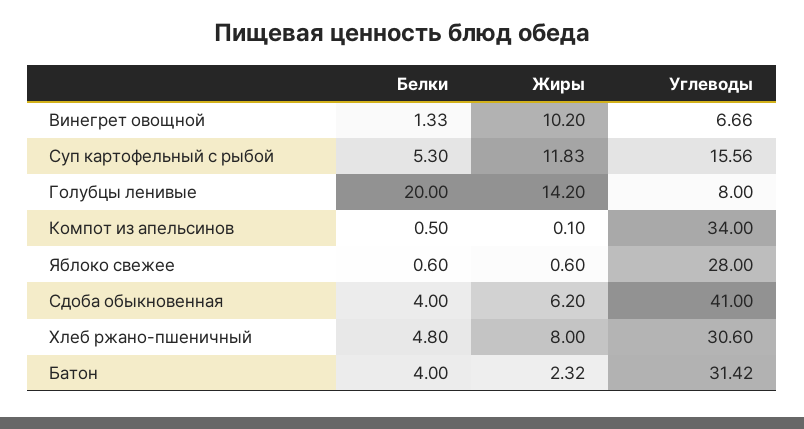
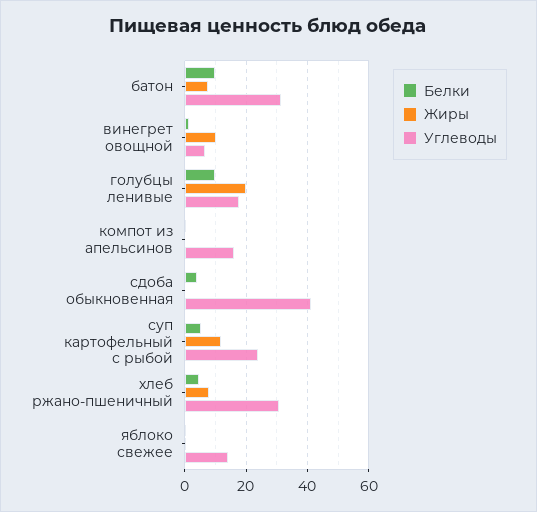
Углеводы, Суп картофельный с рыбой: 15.56 -> 24
Белки, Голубцы ленивые: 20 -> 10
Жиры, Голубцы ленивые: 14.2 -> 20
Углеводы, Голубцы ленивые: 8 -> 18
Углеводы, Компот из апельсинов: 34 -> 16
Углеводы, Яблоко свежее: 28 -> 14
Жиры, Сдоба обыкновенная: 6.2 -> 0
Белки, Батон: 4 -> 10
Жиры, Батон: 2.32 -> 8

